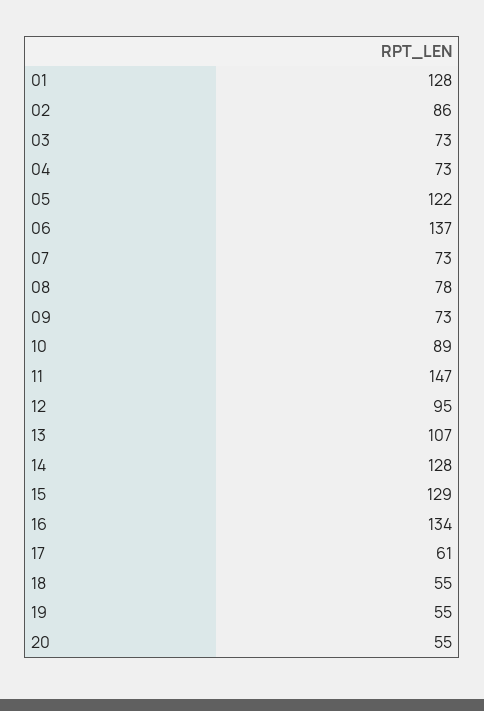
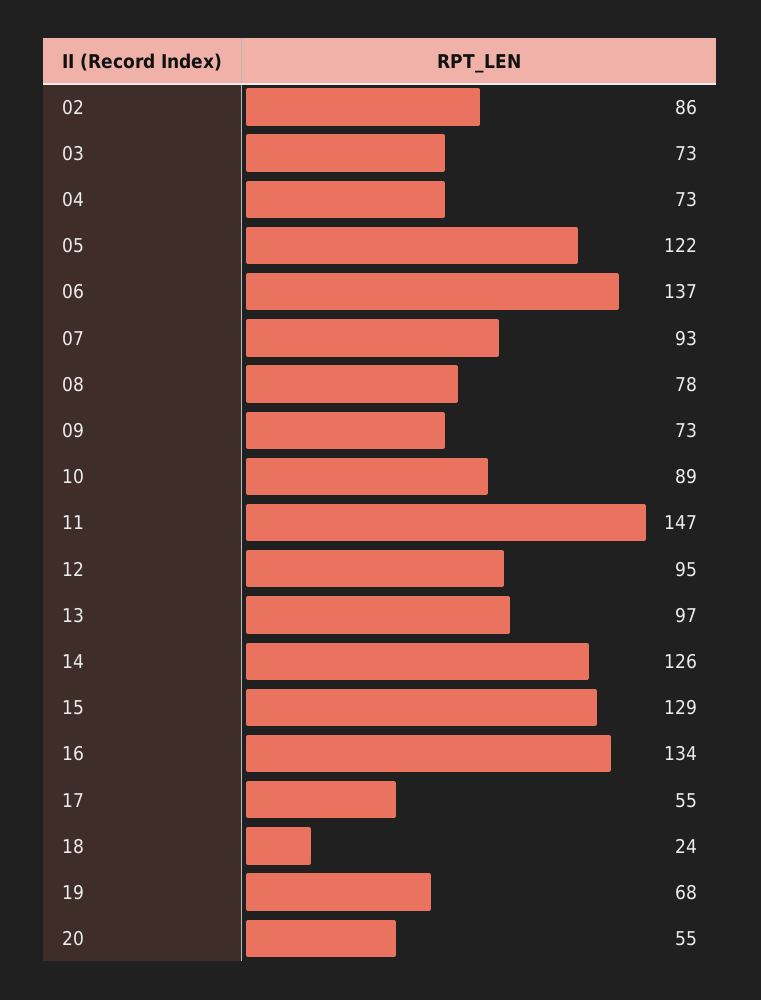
01: 128 -> none
07: 73 -> 93
13: 107 -> 97
14: 128 -> 126
17: 61 -> 55
18: 55 -> 24
19: 55 -> 68

